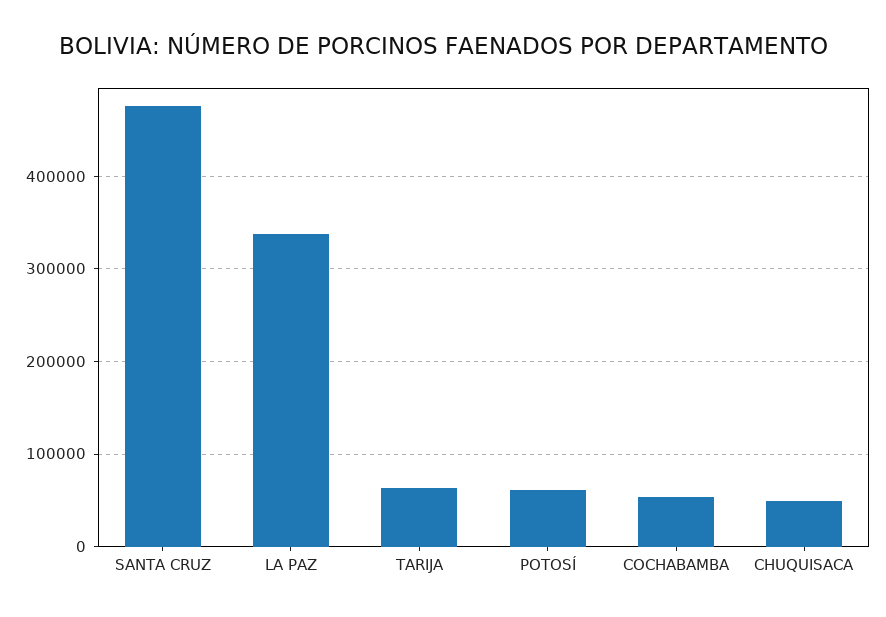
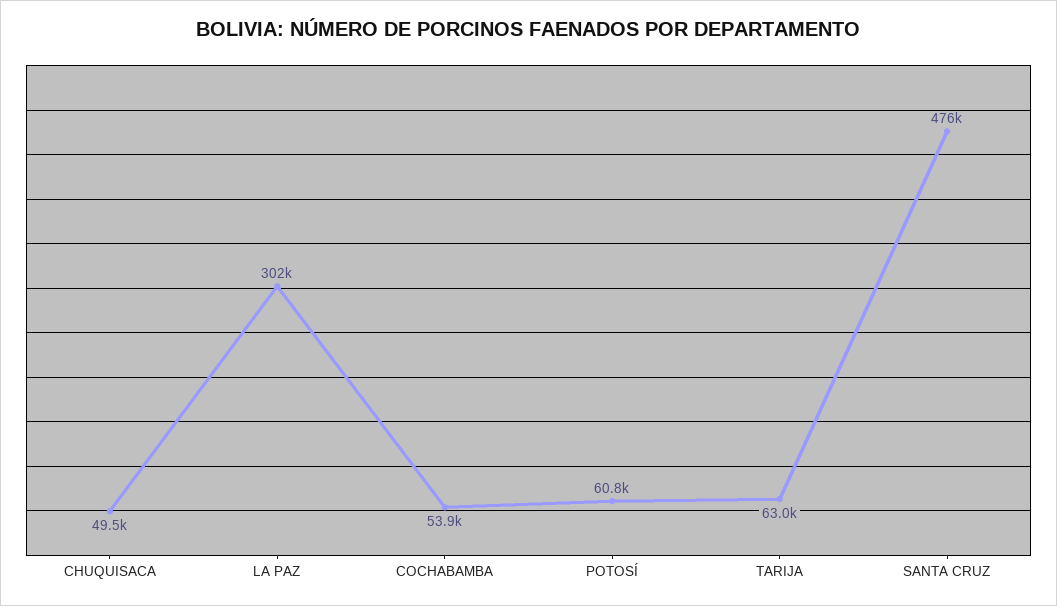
LA PAZ: 340000 -> 302000

